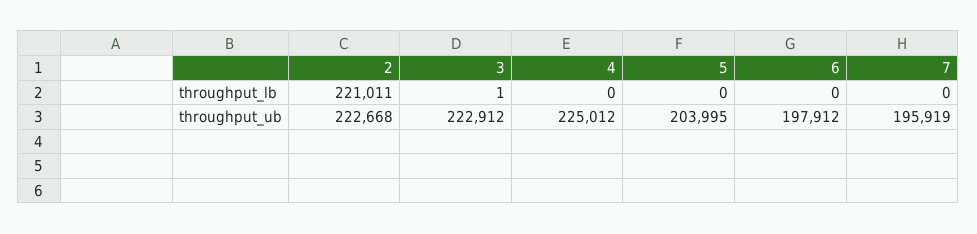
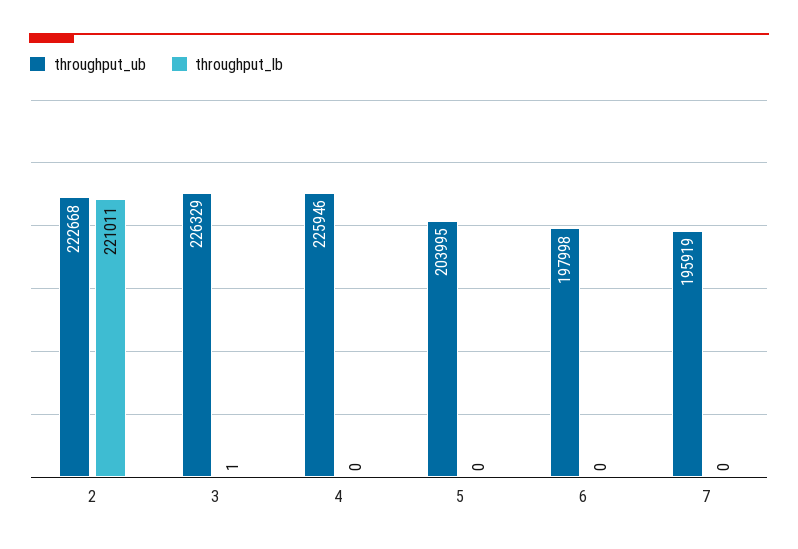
throughput_ub, 3: 222912 -> 226329
throughput_ub, 4: 225012 -> 225946
throughput_ub, 6: 197912 -> 197998

